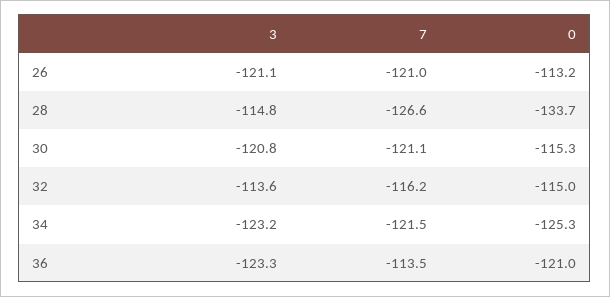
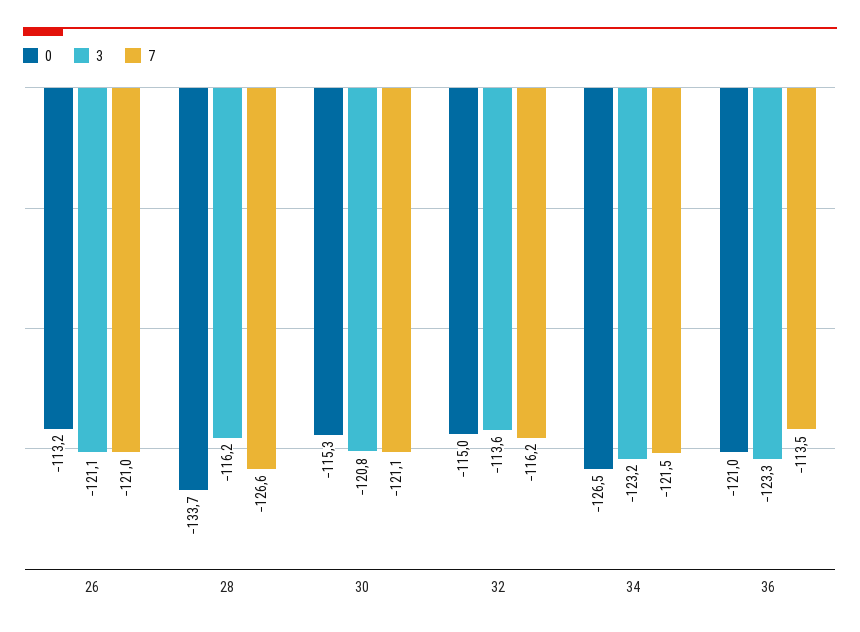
3, 28: -114.8 -> -116.2
0, 34: -125.3 -> -126.5

